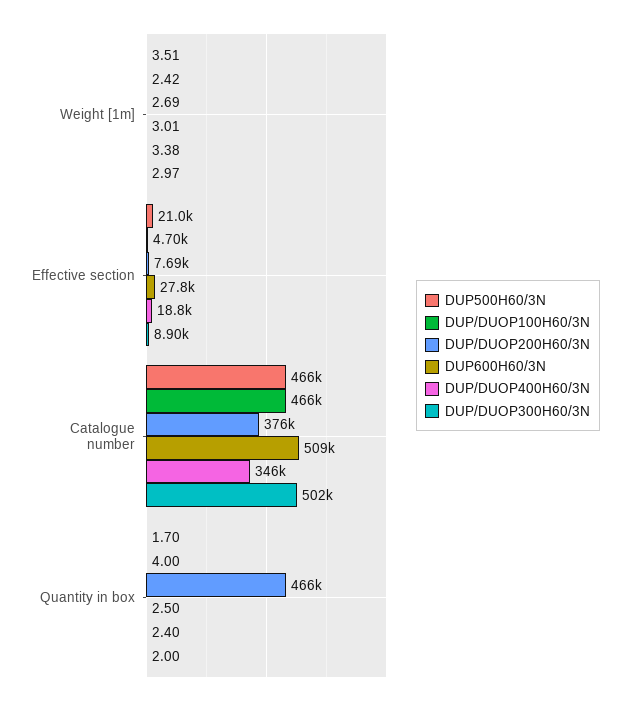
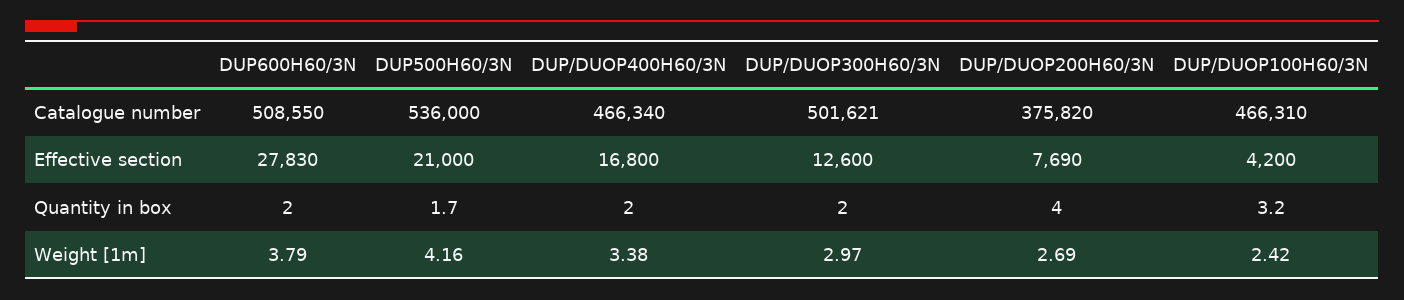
DUP500H60/3N, Weight [1m]: 3.51 -> 4.16
DUP600H60/3N, Weight [1m]: 3.01 -> 3.79
DUP/DUOP100H60/3N, Effective section: 4700 -> 4200
DUP/DUOP400H60/3N, Effective section: 18800 -> 16800
DUP/DUOP300H60/3N, Effective section: 8900 -> 12600
DUP500H60/3N, Catalogue number: 466000 -> 536000
DUP/DUOP400H60/3N, Catalogue number: 346000 -> 466340
DUP/DUOP100H60/3N, Quantity in box: 4 -> 3.2
DUP/DUOP200H60/3N, Quantity in box: 466000 -> 4
DUP600H60/3N, Quantity in box: 2.5 -> 2
DUP/DUOP400H60/3N, Quantity in box: 2.4 -> 2

